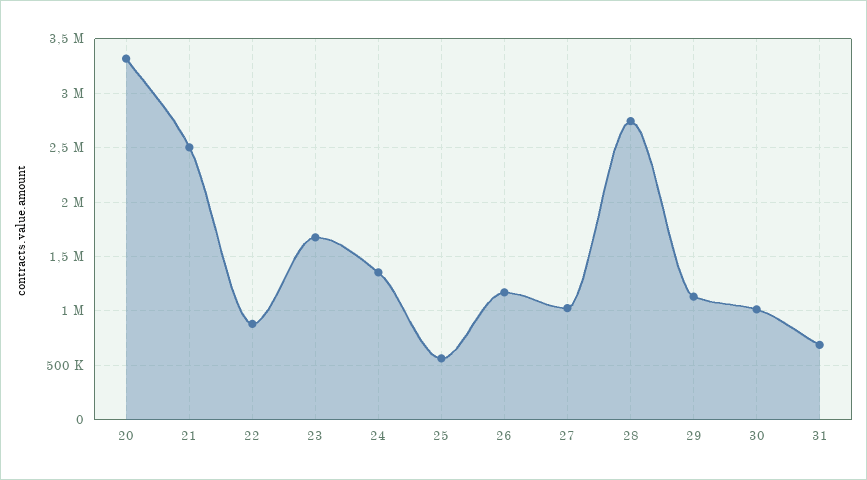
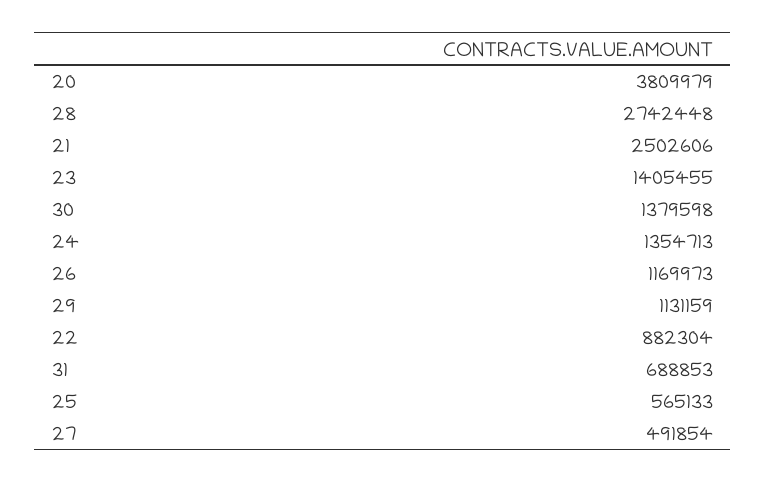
20: 3300000 -> 3809979
23: 1700000 -> 1405455
27: 1000000 -> 491854
30: 1000000 -> 1379598

